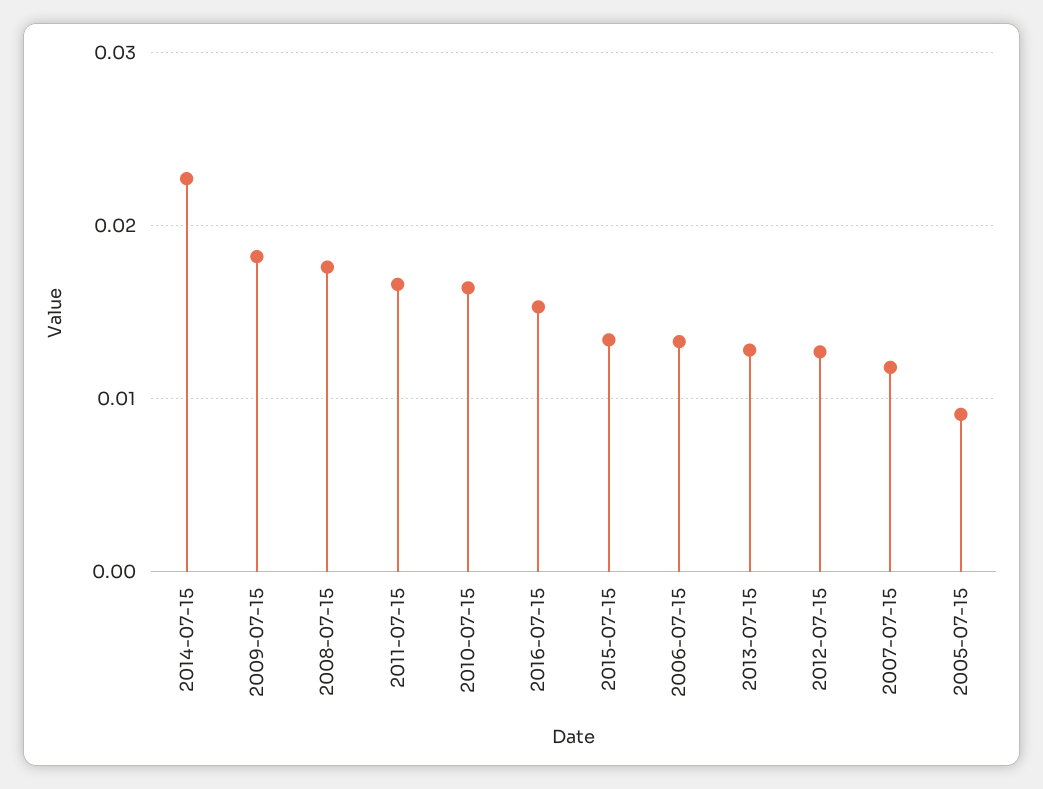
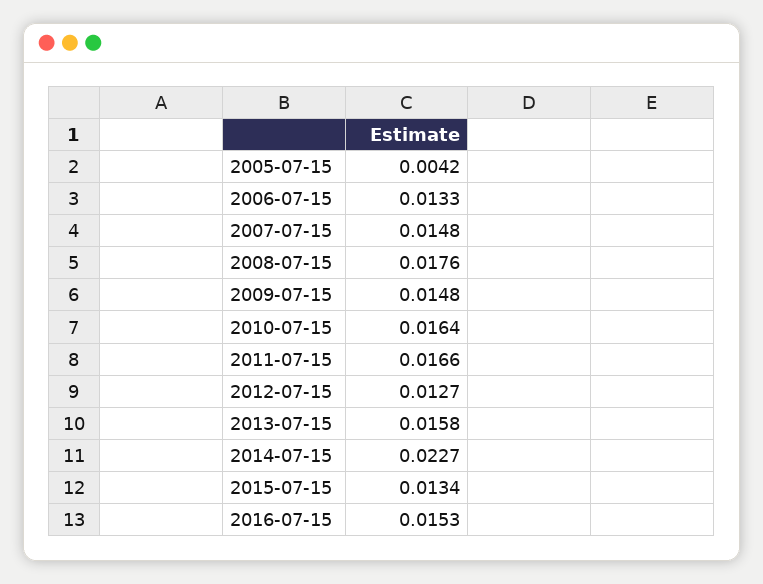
2009-07-15: 0.018 -> 0.0148
2013-07-15: 0.013 -> 0.0158
2007-07-15: 0.012 -> 0.0148
2005-07-15: 0.009 -> 0.0042

